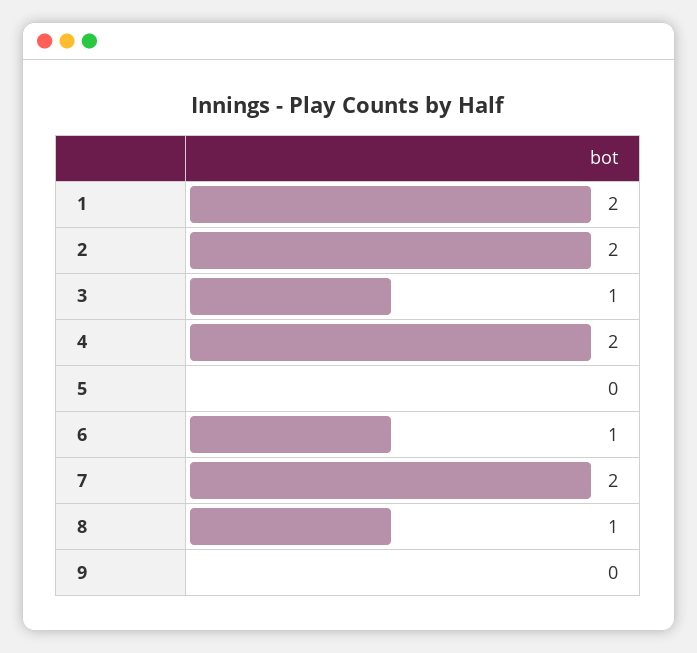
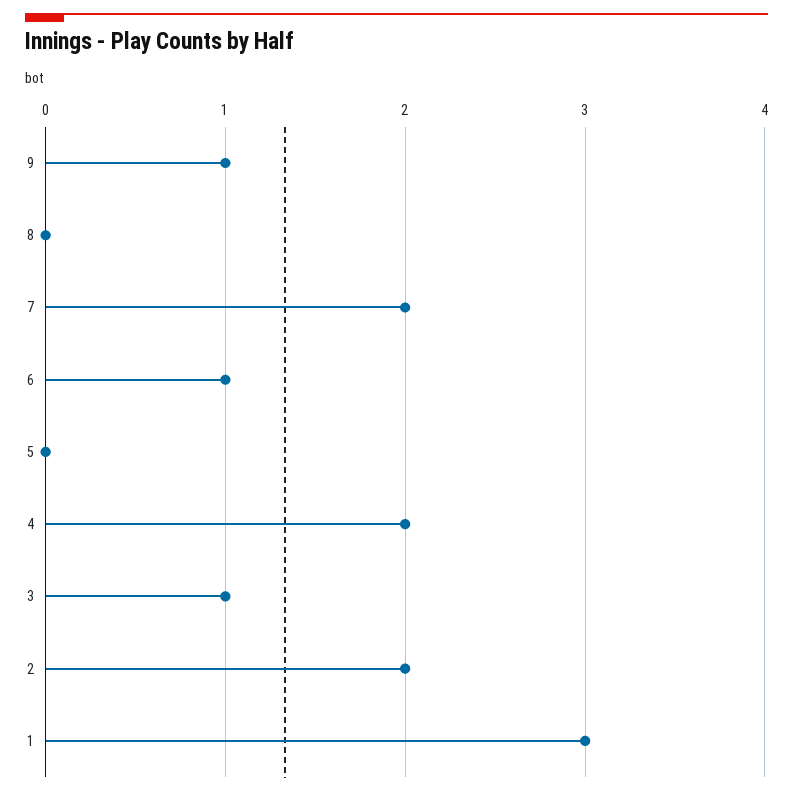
1: 2 -> 3
8: 1 -> 0
9: 0 -> 1

